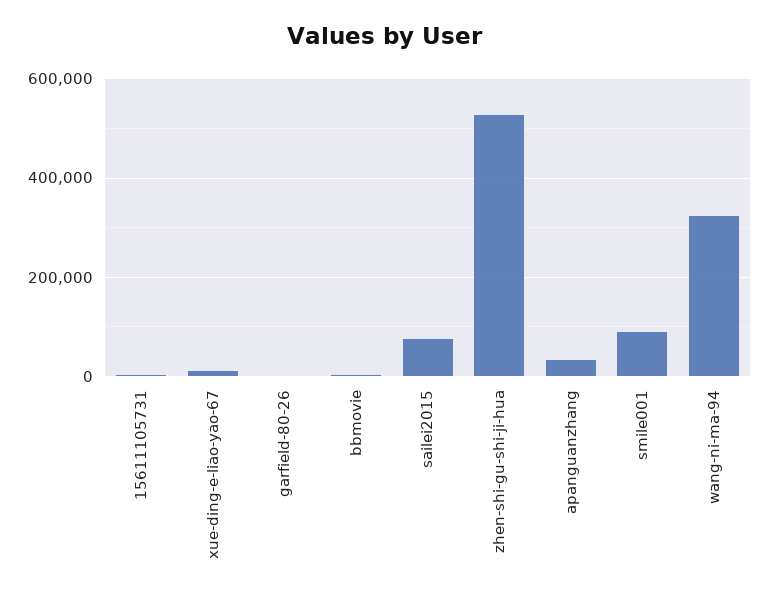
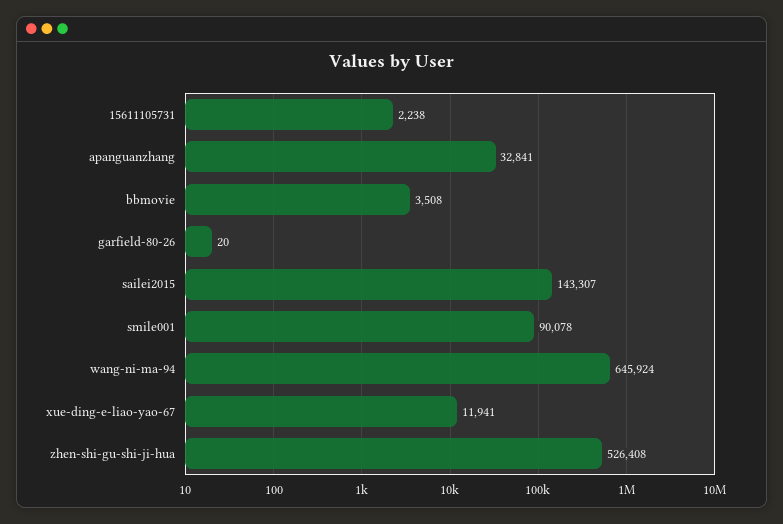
sailei2015: 80000 -> 143307
wang-ni-ma-94: 320000 -> 645924

